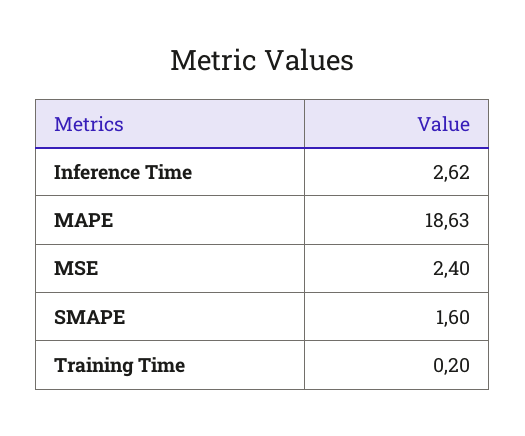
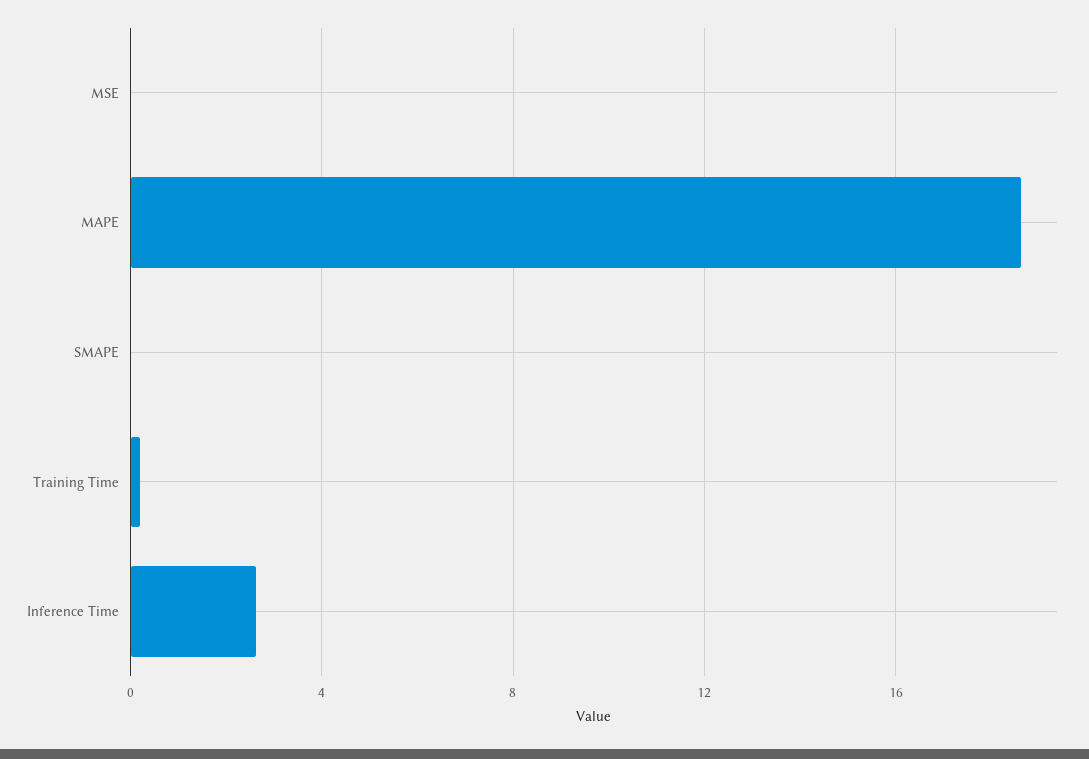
MSE: 2.4 -> 0
SMAPE: 1.6 -> 0

